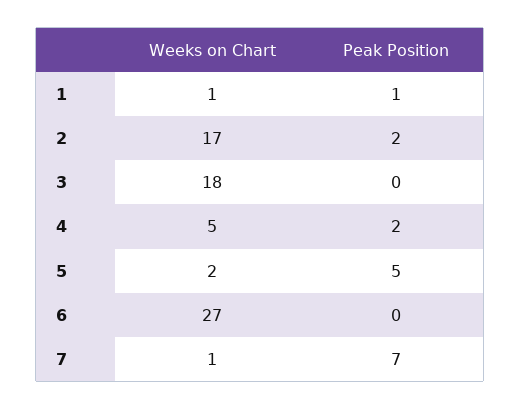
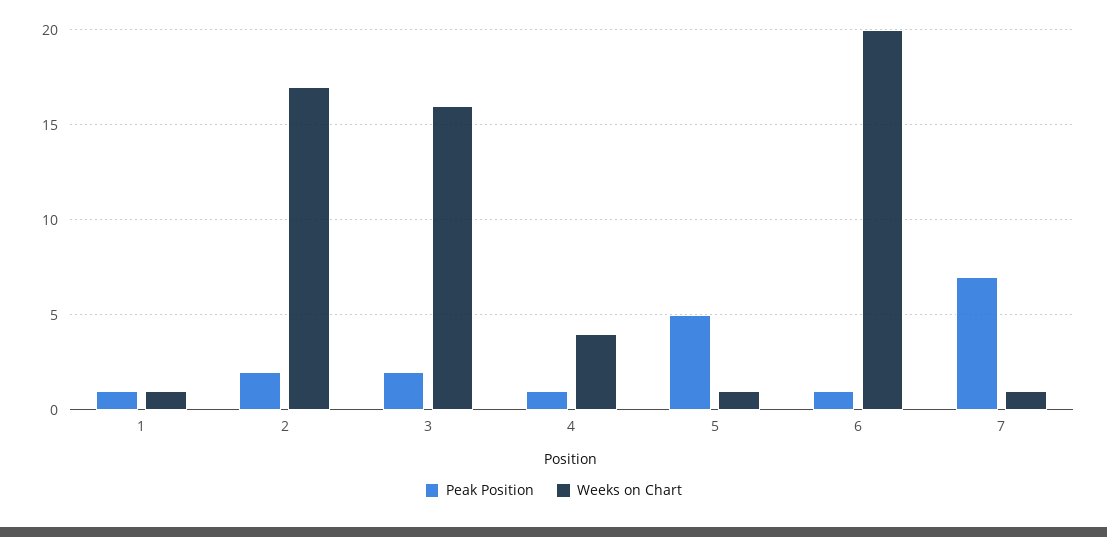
Weeks on Chart, 3: 18 -> 16
Peak Position, 3: 0 -> 2
Weeks on Chart, 4: 5 -> 4
Peak Position, 4: 2 -> 1
Weeks on Chart, 5: 2 -> 1
Weeks on Chart, 6: 27 -> 20
Peak Position, 6: 0 -> 1

